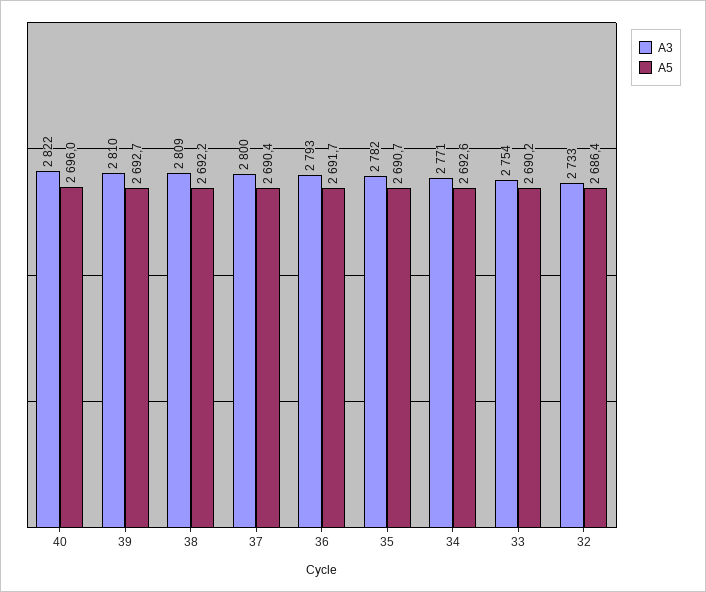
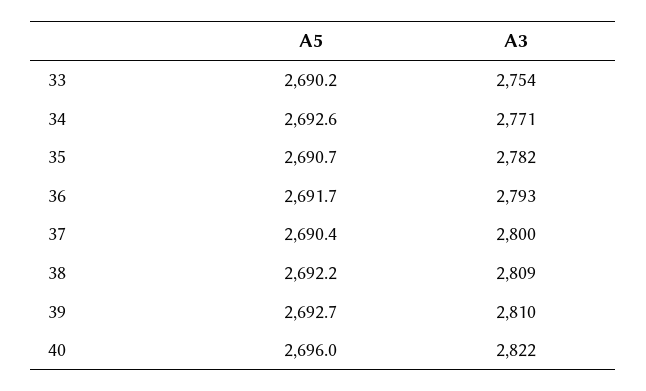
A3, 32: 2733 -> none
A5, 32: 2686.4 -> none

